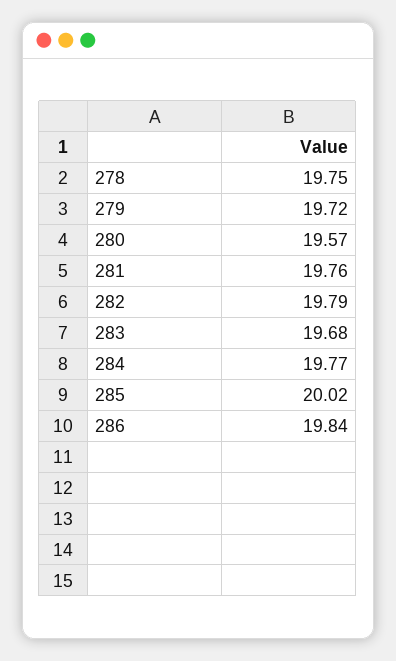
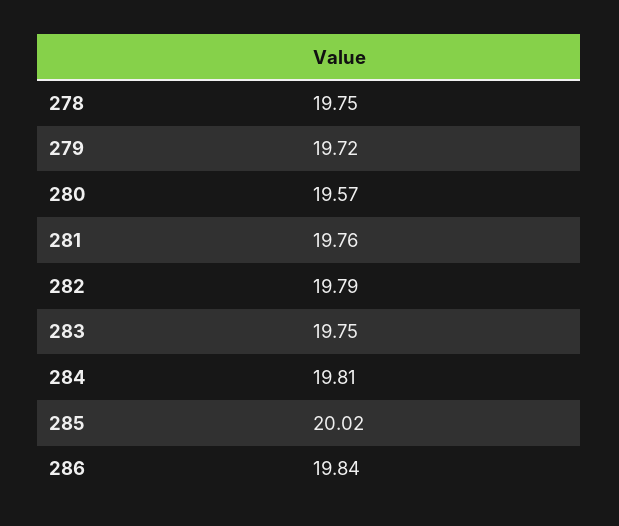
283: 19.68 -> 19.75
284: 19.77 -> 19.81

